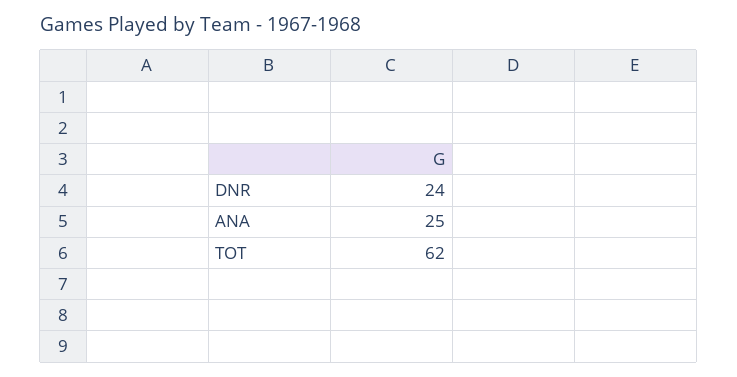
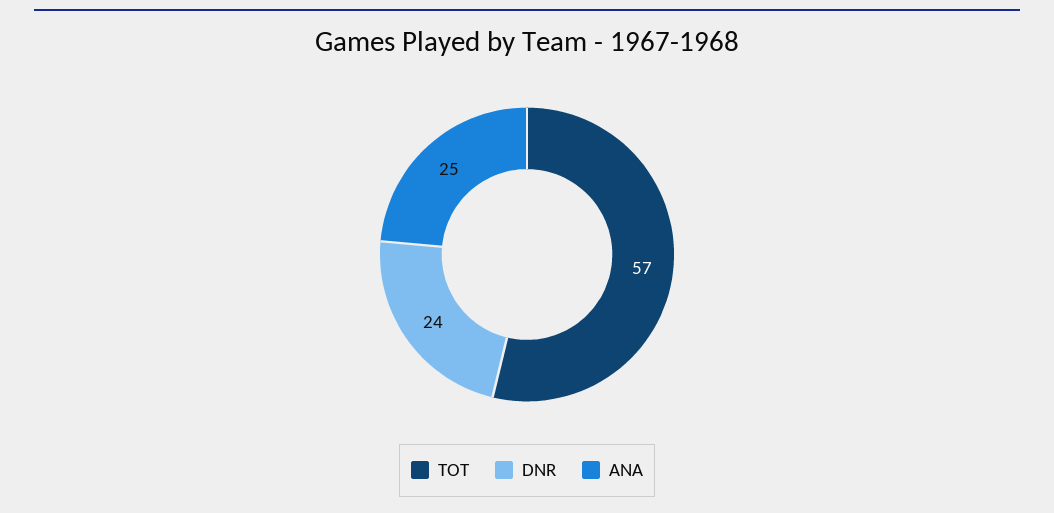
TOT: 62 -> 57

